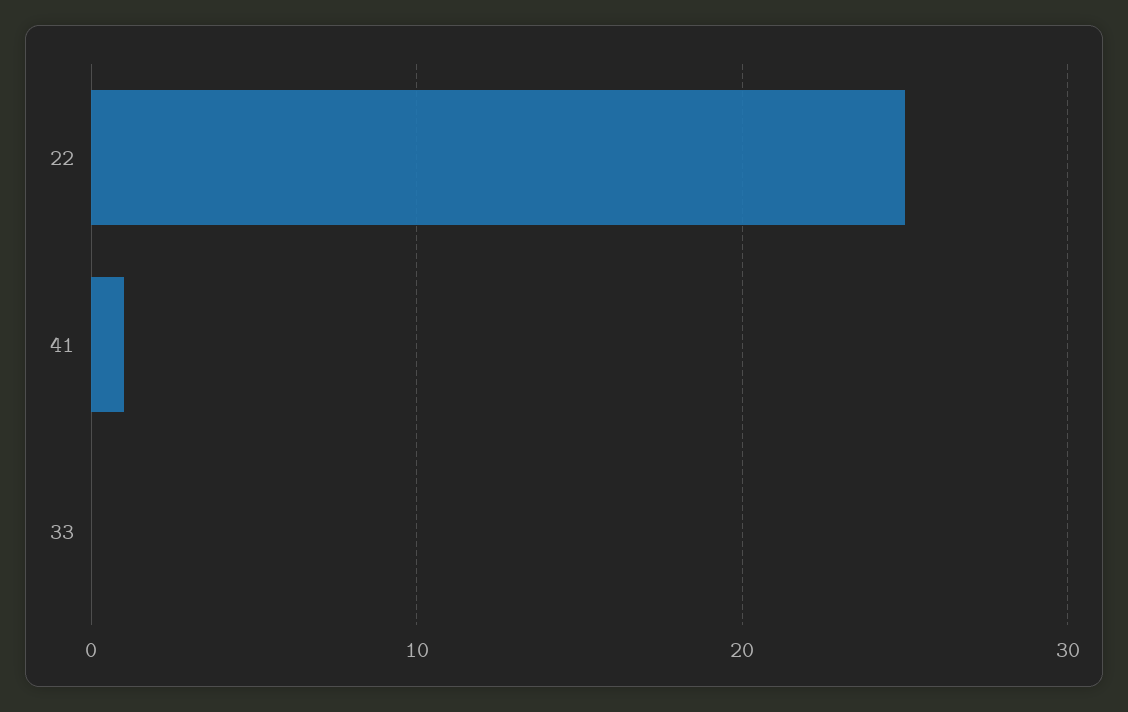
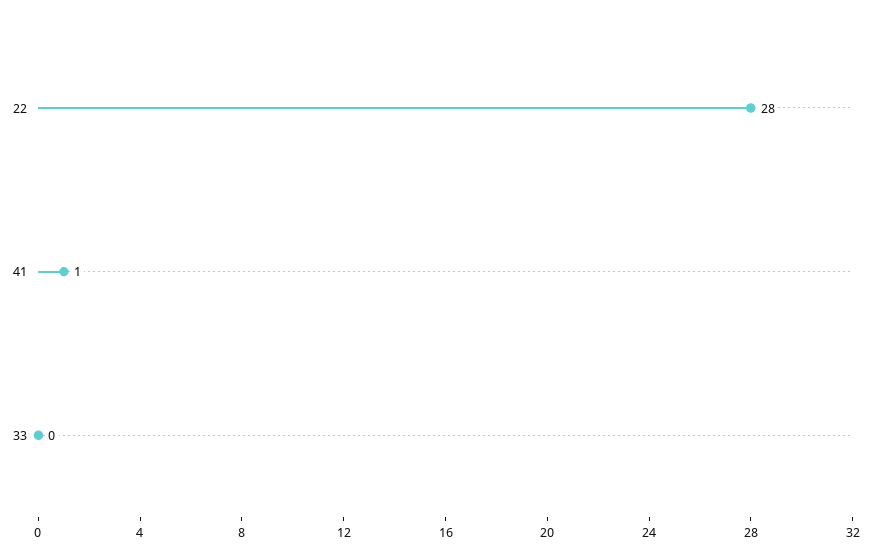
22: 25 -> 28

